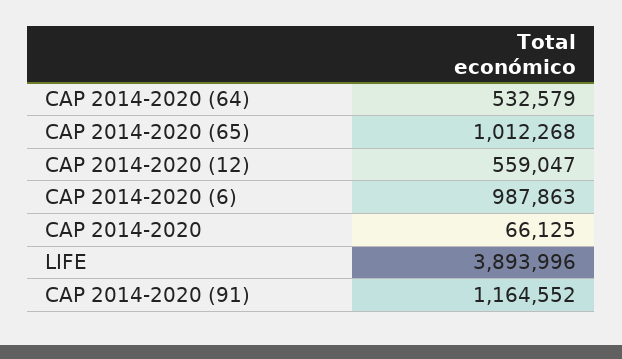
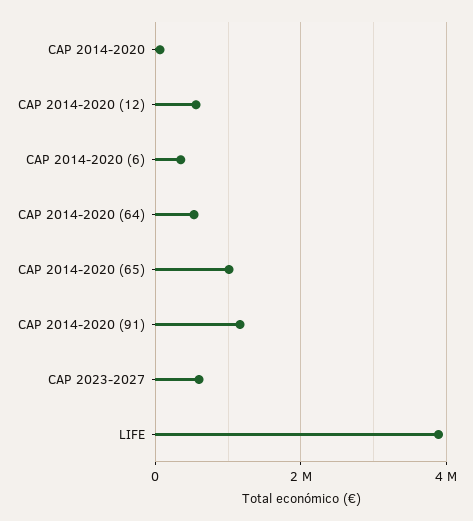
CAP 2014-2020 (6): 987863 -> 400000
CAP 2023-2027: none -> 600000

